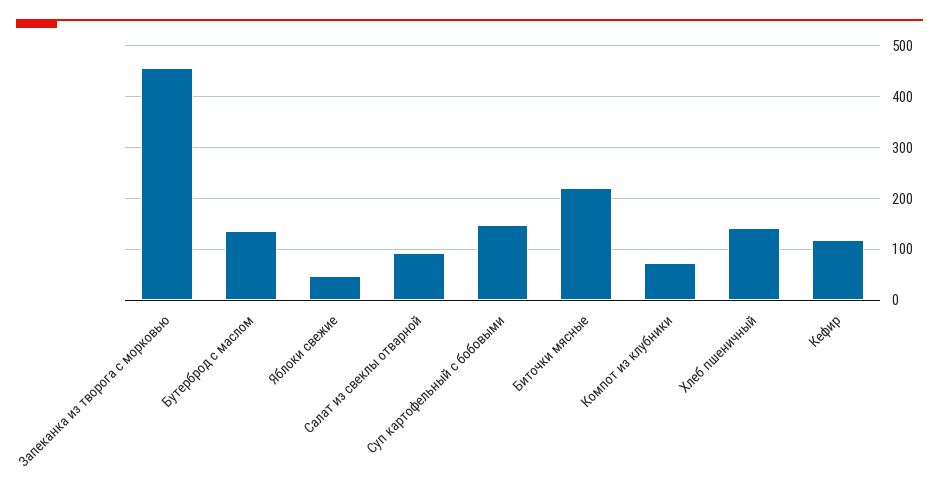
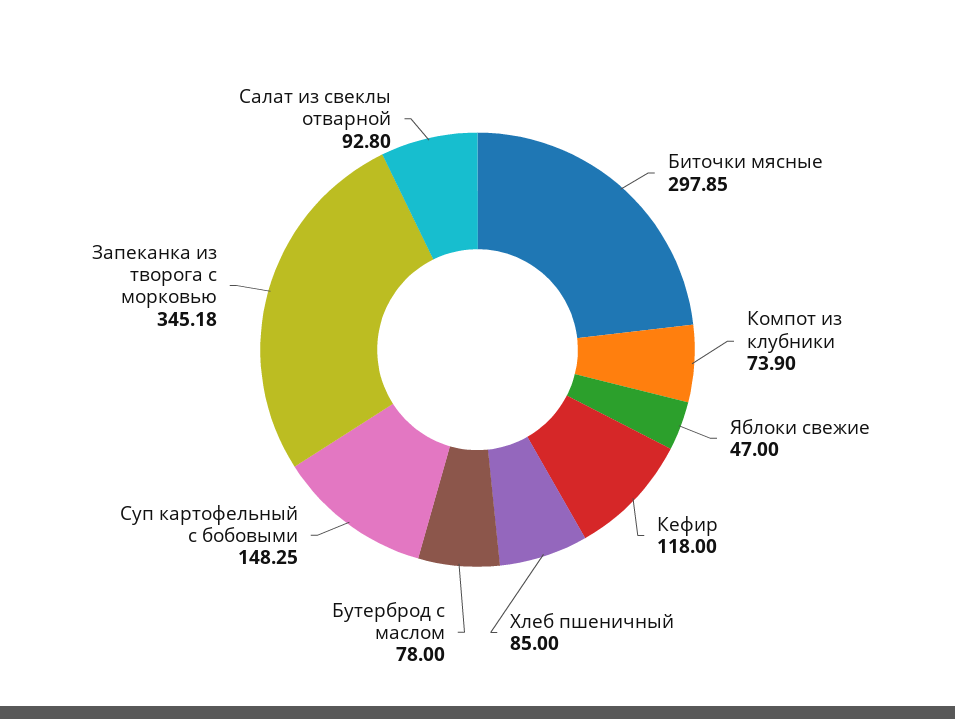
Запеканка из творога с морковью: 460 -> 345.18
Бутерброд с маслом: 140 -> 78
Биточки мясные: 220 -> 297.85
Хлеб пшеничный: 140 -> 85

